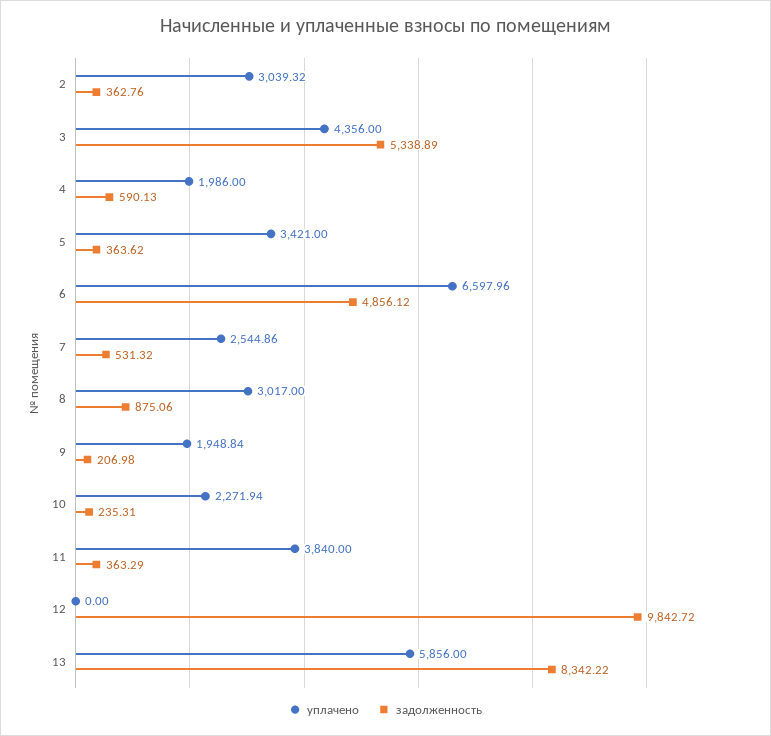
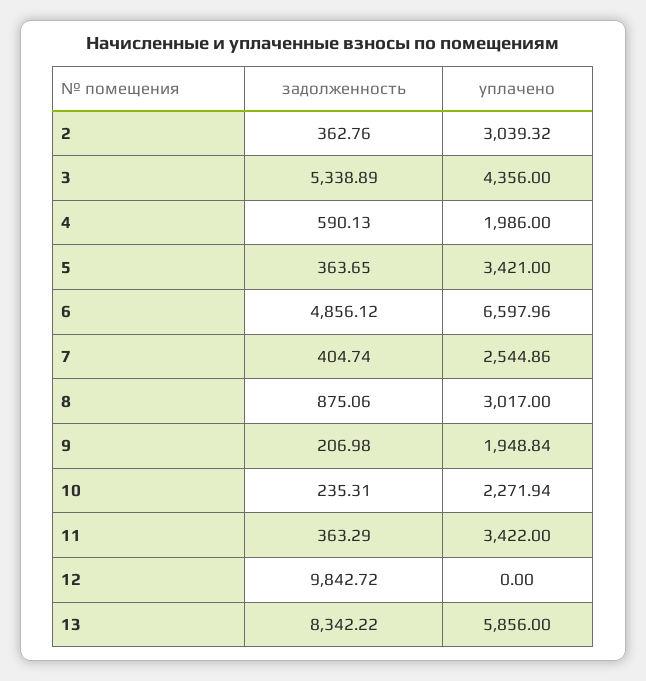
задолженность, 5: 363.62 -> 363.65
задолженность, 7: 531.32 -> 404.74
уплачено, 11: 3840 -> 3422

